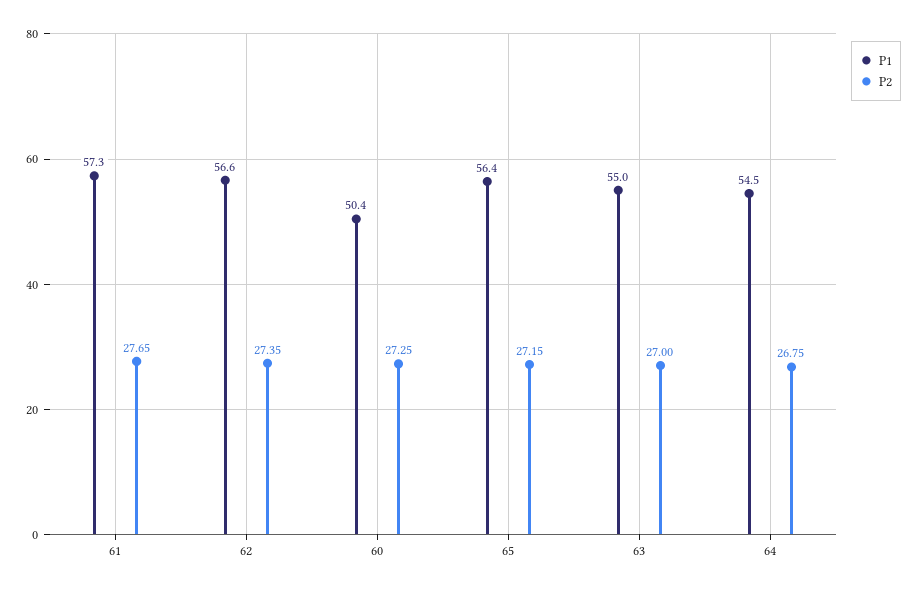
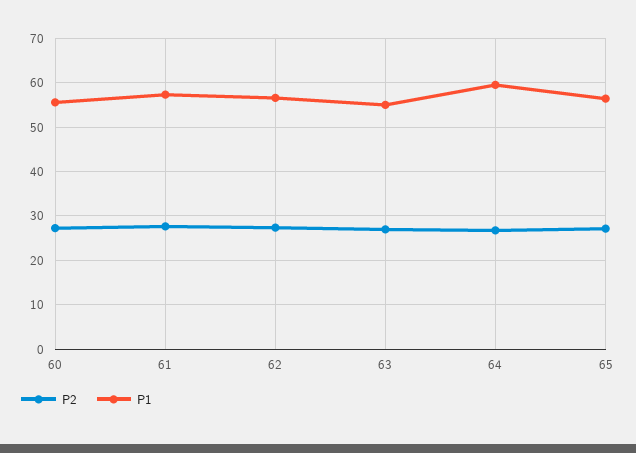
P1, 60: 50.4 -> 56
P1, 64: 54.5 -> 60

